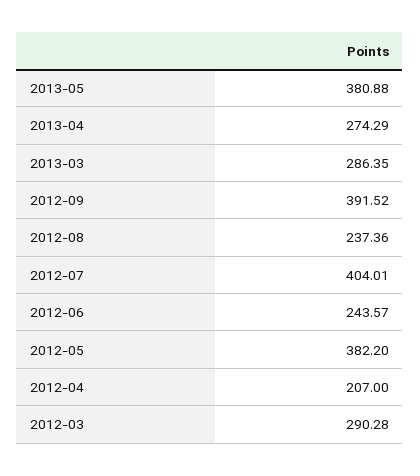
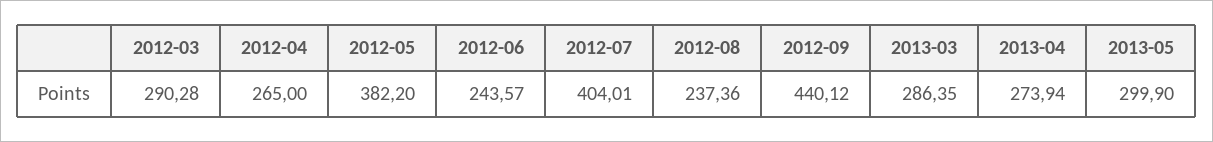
2013-05: 380.88 -> 299.9
2013-04: 274.29 -> 273.94
2012-09: 391.52 -> 440.12
2012-04: 207 -> 265

